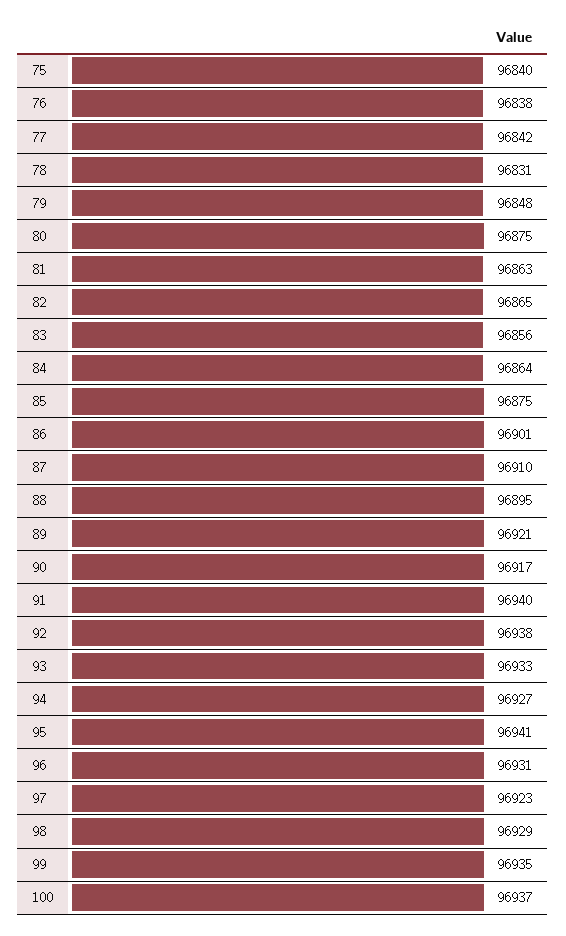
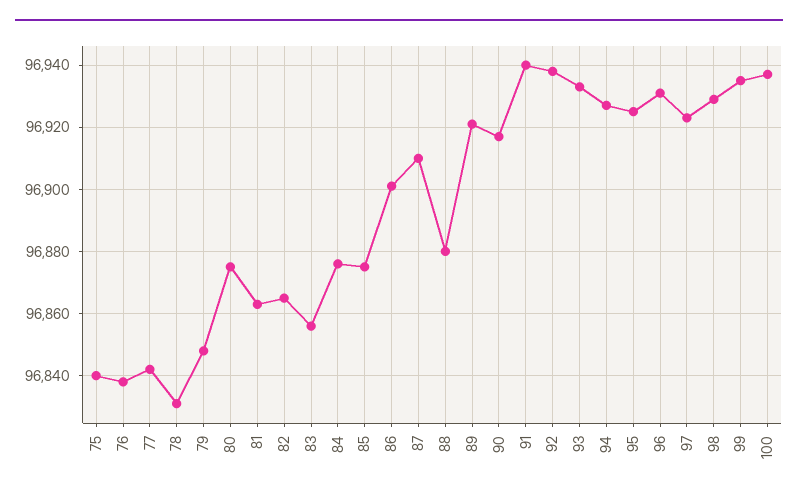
84: 96864 -> 96875
88: 96895 -> 96880
95: 96941 -> 96925

